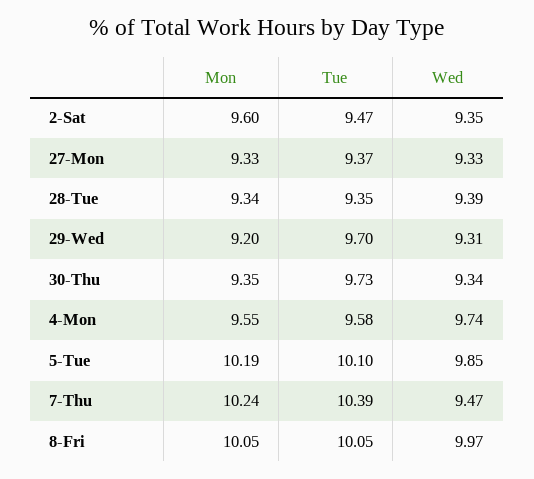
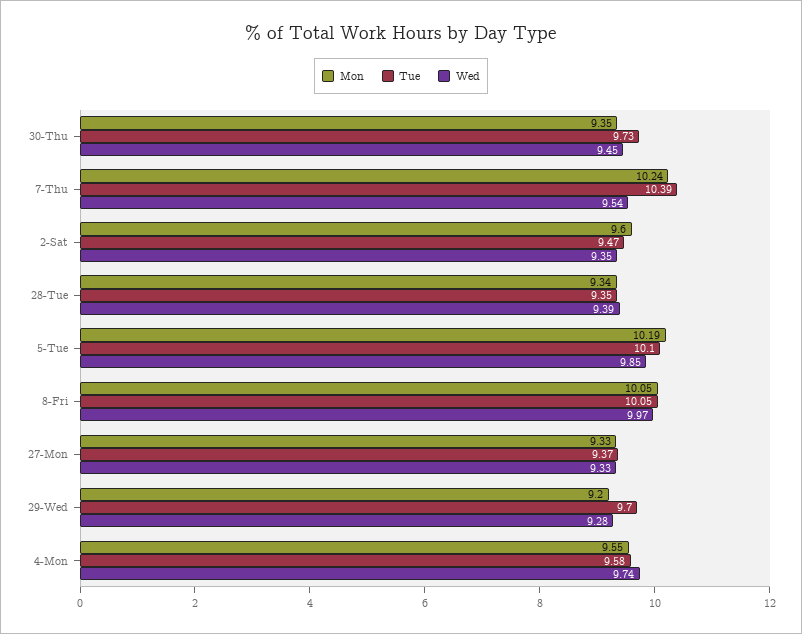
Wed, 29-Wed: 9.31 -> 9.28
Wed, 30-Thu: 9.34 -> 9.45
Wed, 7-Thu: 9.47 -> 9.54

